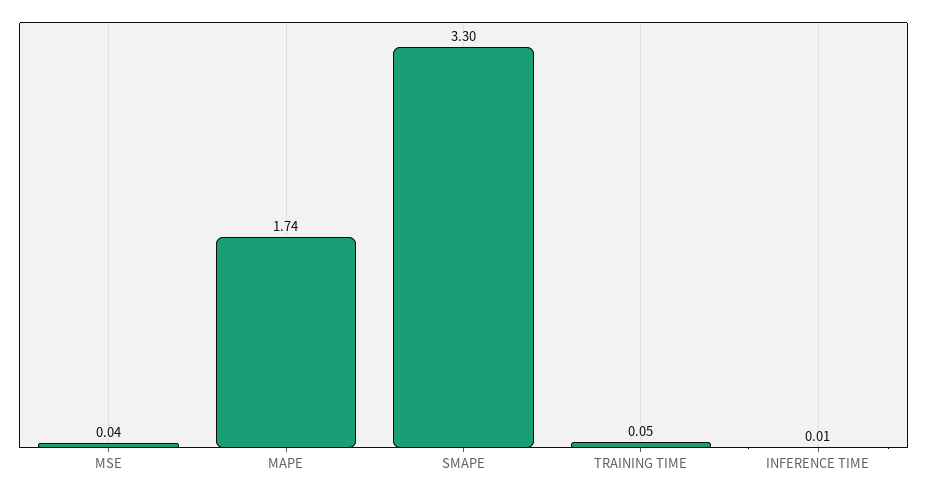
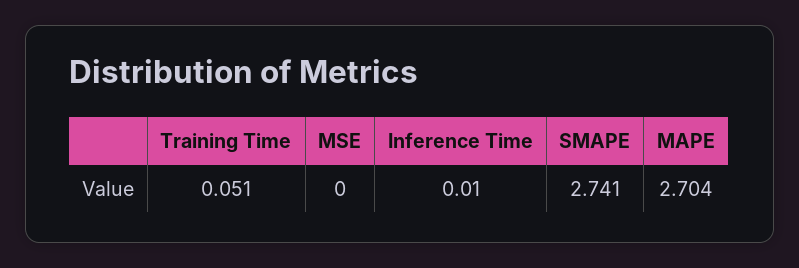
MSE: 0.04 -> 0
MAPE: 1.74 -> 2.704
SMAPE: 3.3 -> 2.741

